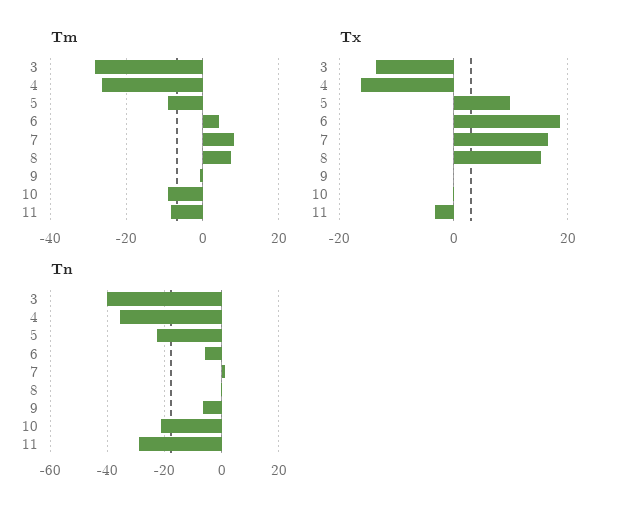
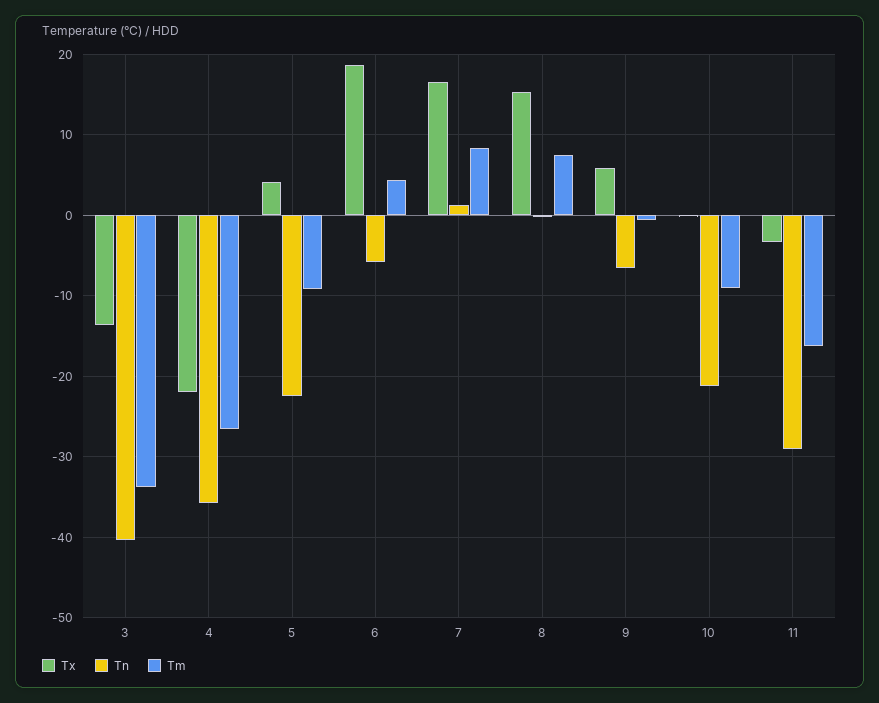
Tm, 3: -28 -> -34
Tm, 11: -8 -> -16
Tx, 4: -16 -> -22
Tx, 5: 10 -> 4
Tx, 9: 0 -> 6

